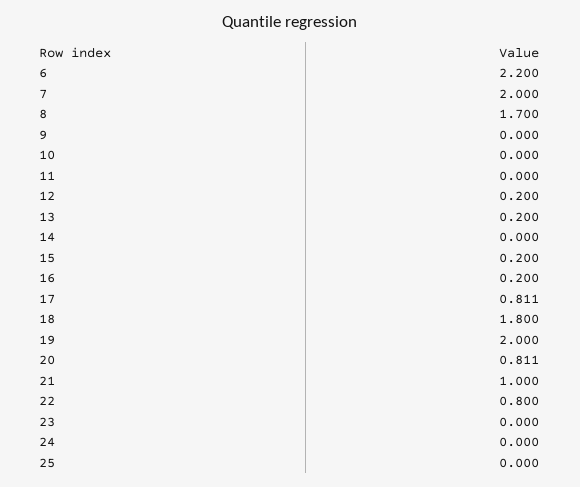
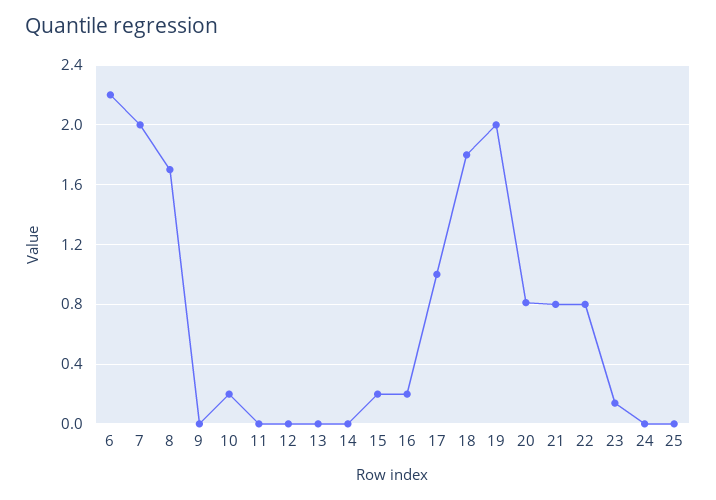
10: 0 -> 0.2
12: 0.2 -> 0
13: 0.2 -> 0
17: 0.811 -> 1
21: 1 -> 0.8
23: 0 -> 0.15

